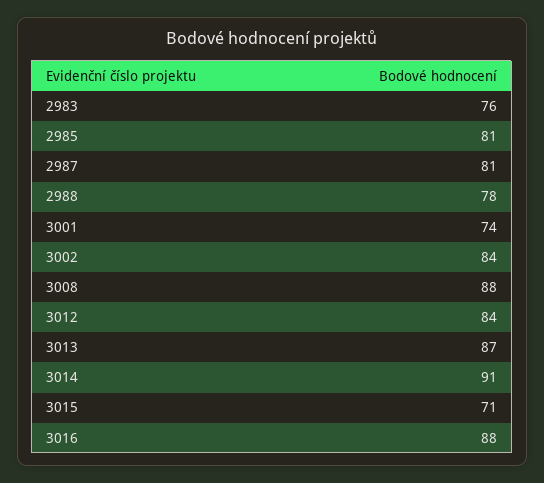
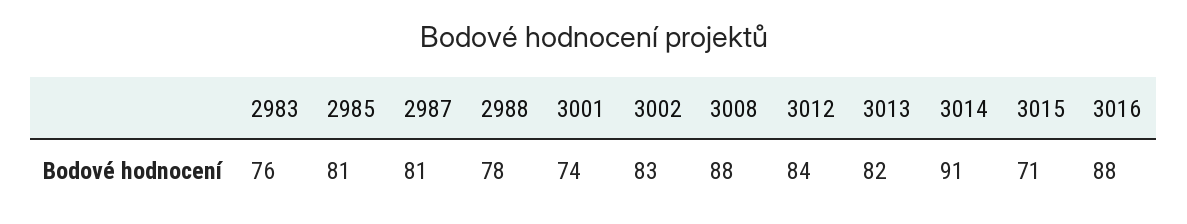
3002: 84 -> 83
3013: 87 -> 82

